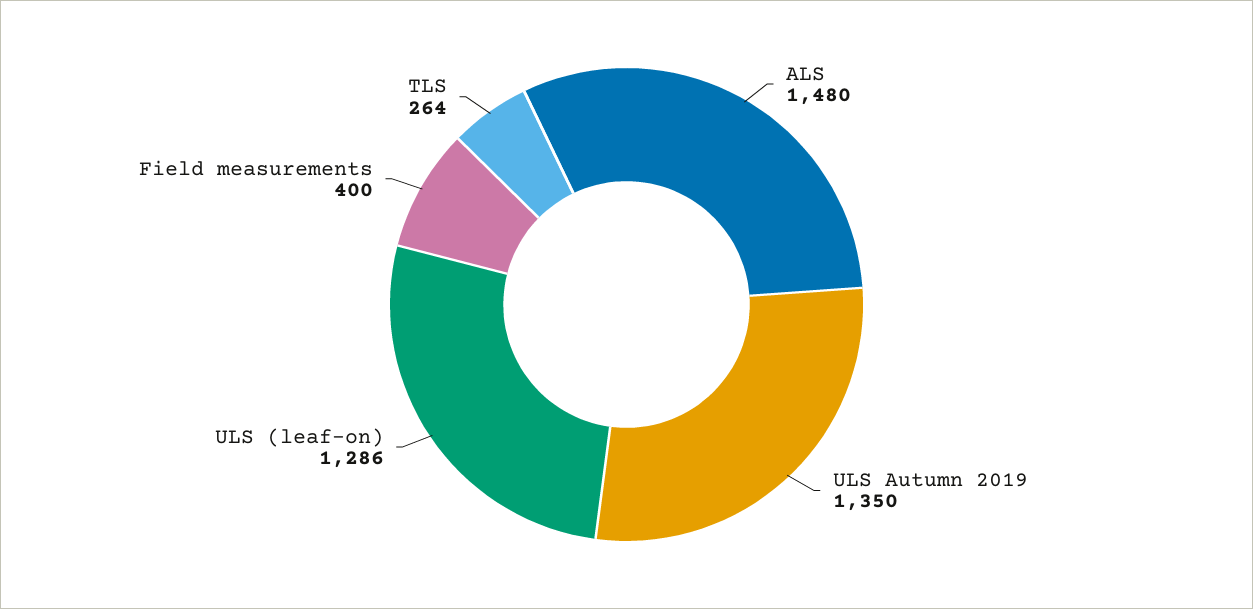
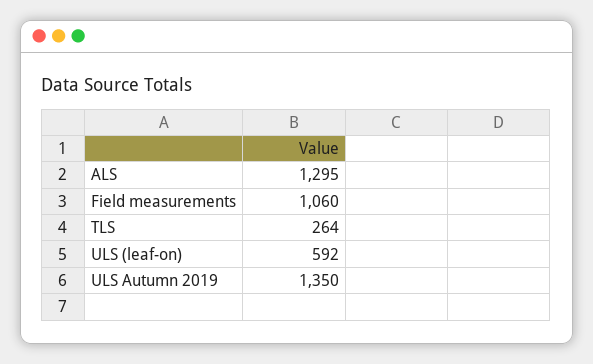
ALS: 1480 -> 1295
ULS (leaf-on): 1286 -> 592
Field measurements: 400 -> 1060

